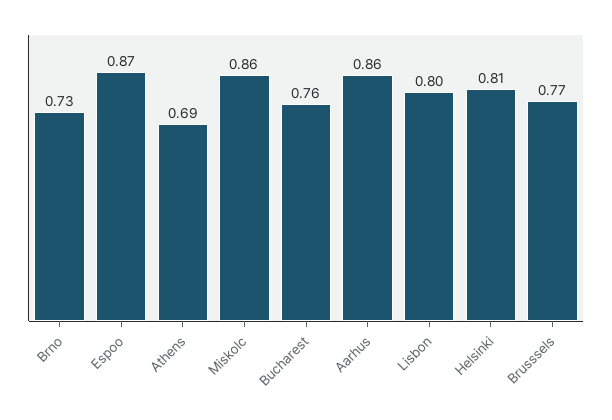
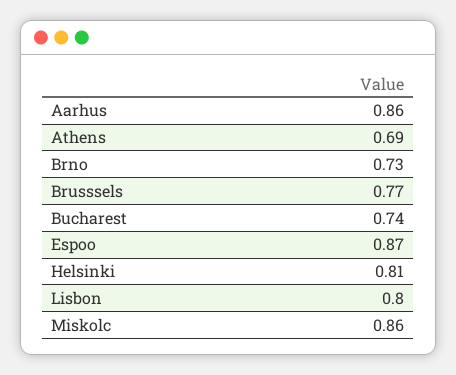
Bucharest: 0.76 -> 0.74

